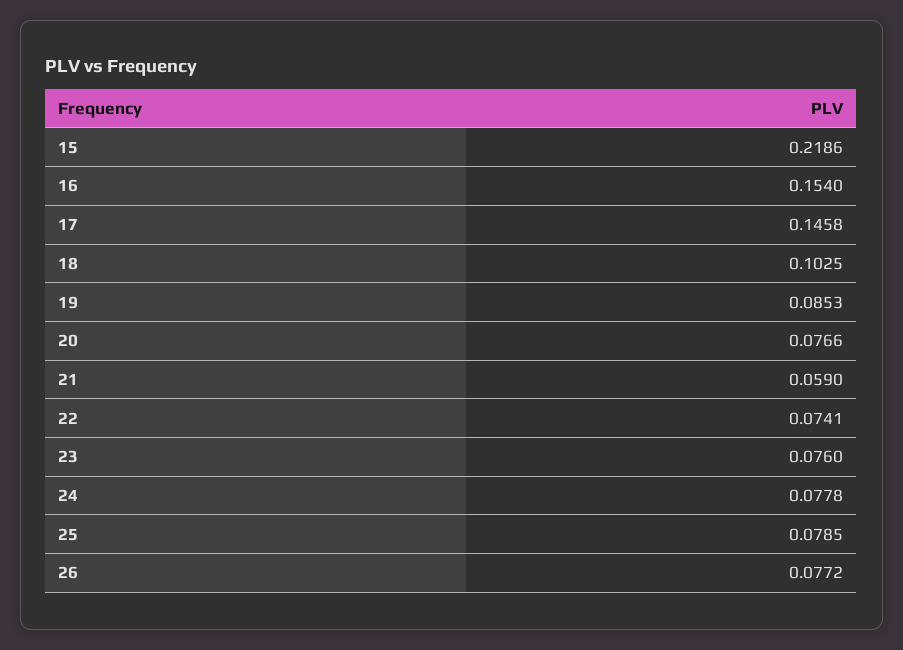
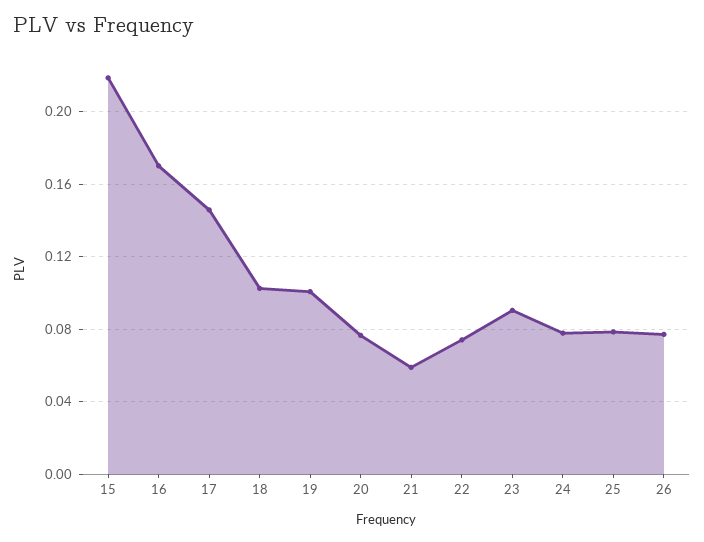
16: 0.154 -> 0.17
19: 0.0853 -> 0.1
23: 0.076 -> 0.09

